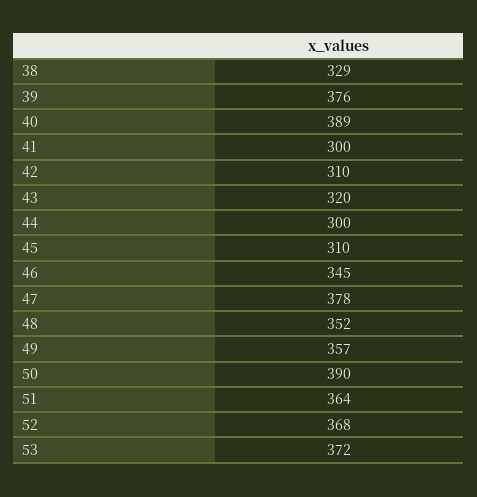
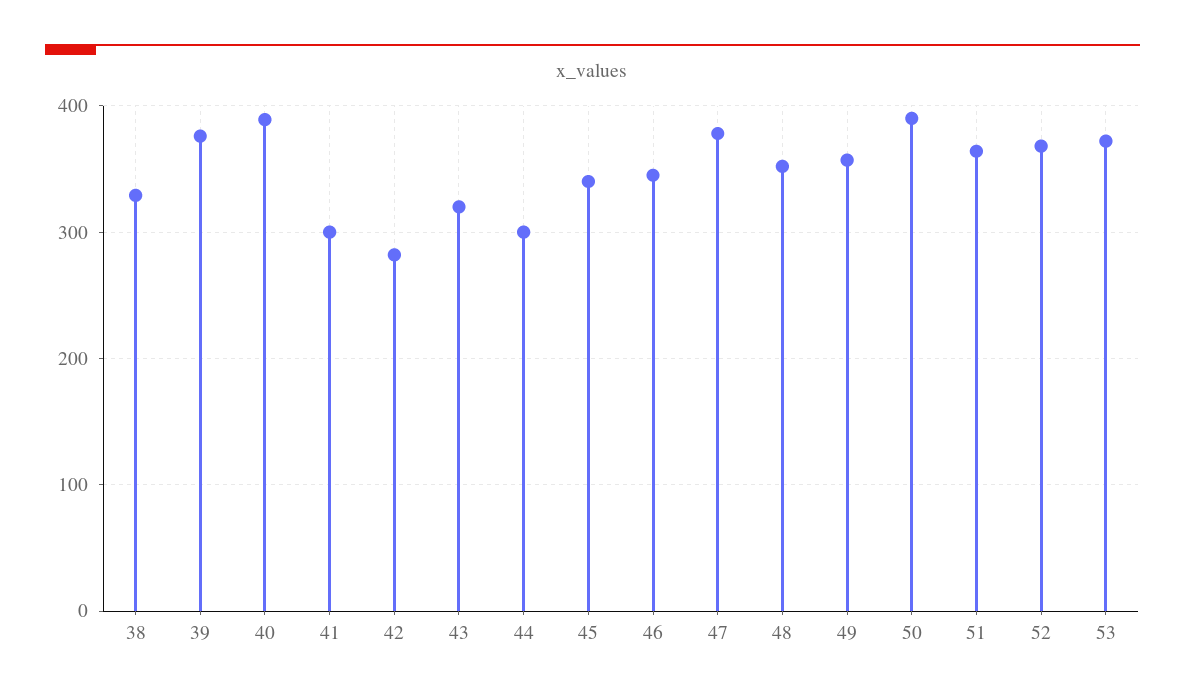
42: 310 -> 280
45: 310 -> 340

